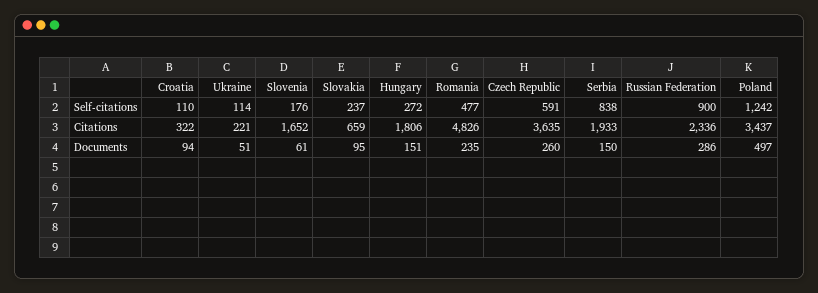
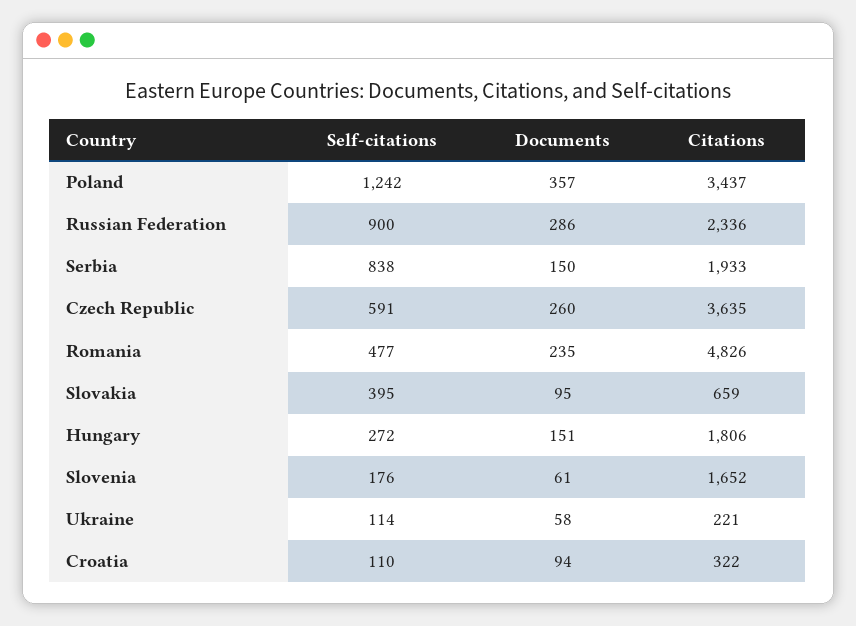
Slovakia, Self-citations: 237 -> 395
Ukraine, Documents: 51 -> 58
Poland, Documents: 497 -> 357

